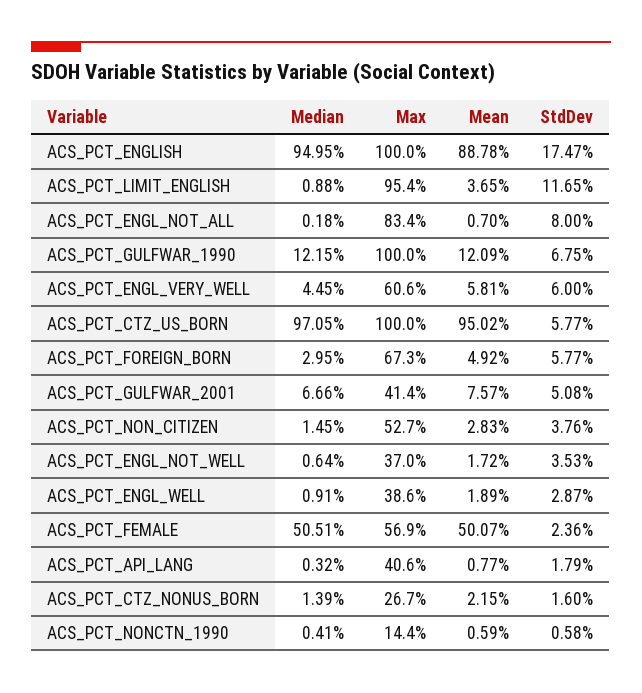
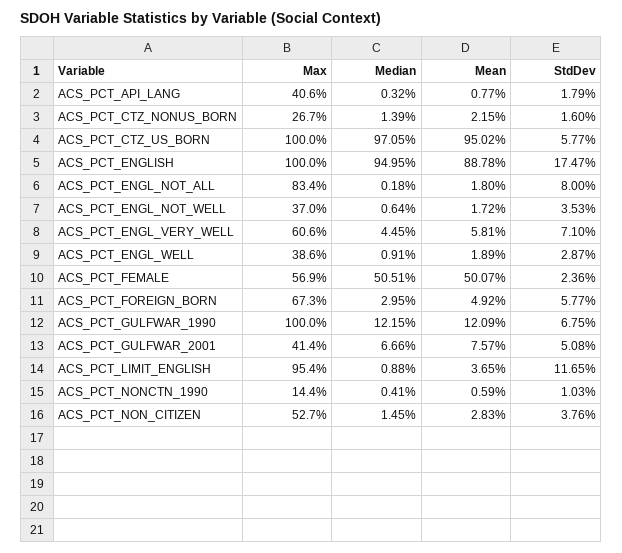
Mean, ACS_PCT_ENGL_NOT_ALL: 0.7 -> 1.8
StdDev, ACS_PCT_ENGL_VERY_WELL: 6 -> 7.1
StdDev, ACS_PCT_NONCTN_1990: 0.58 -> 1.03

